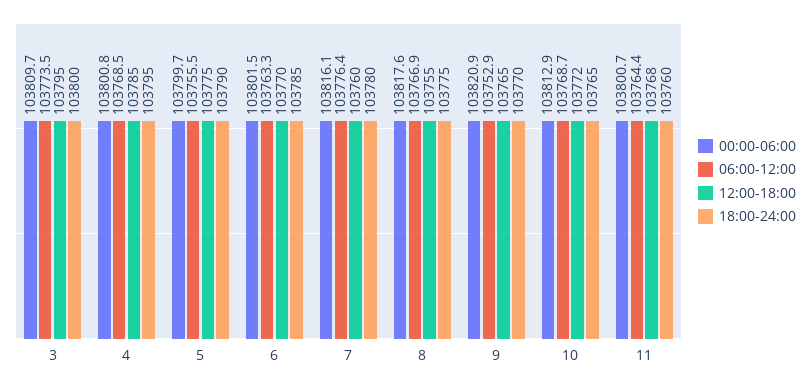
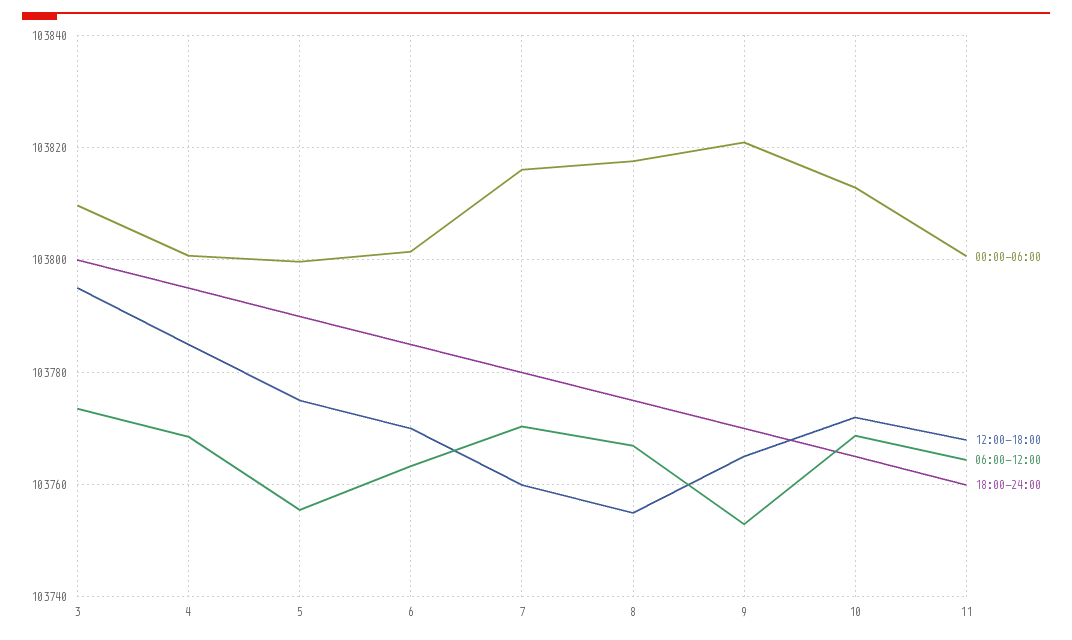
06:00-12:00, 7: 103776.4 -> 103770

